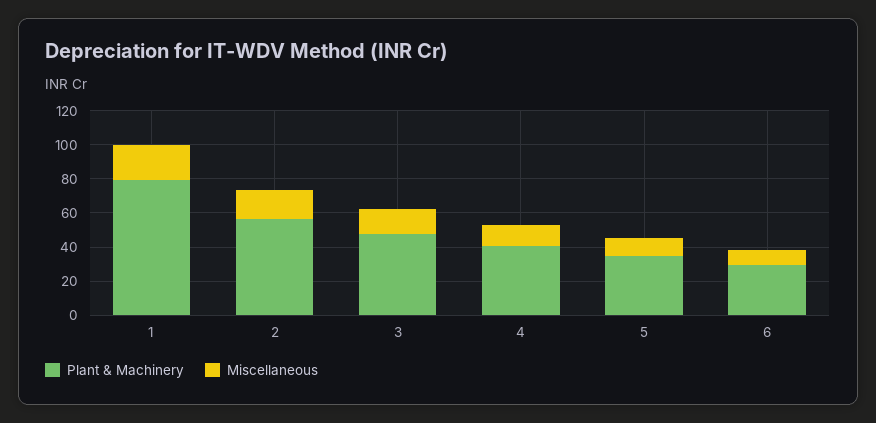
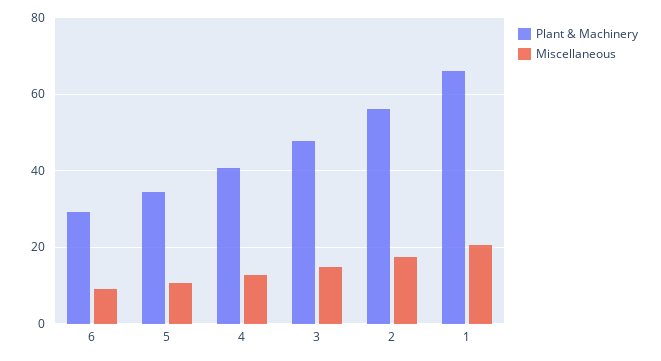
Plant & Machinery, 1: 80 -> 66

